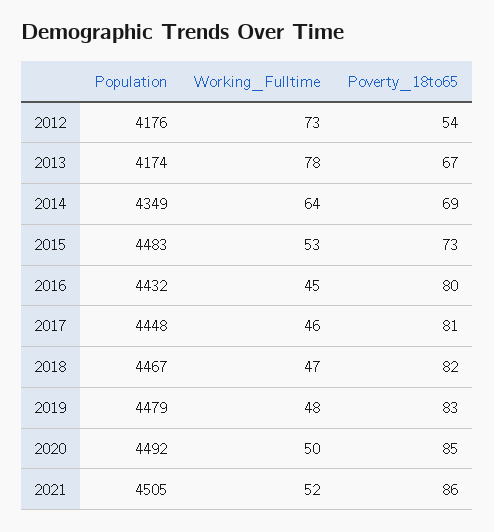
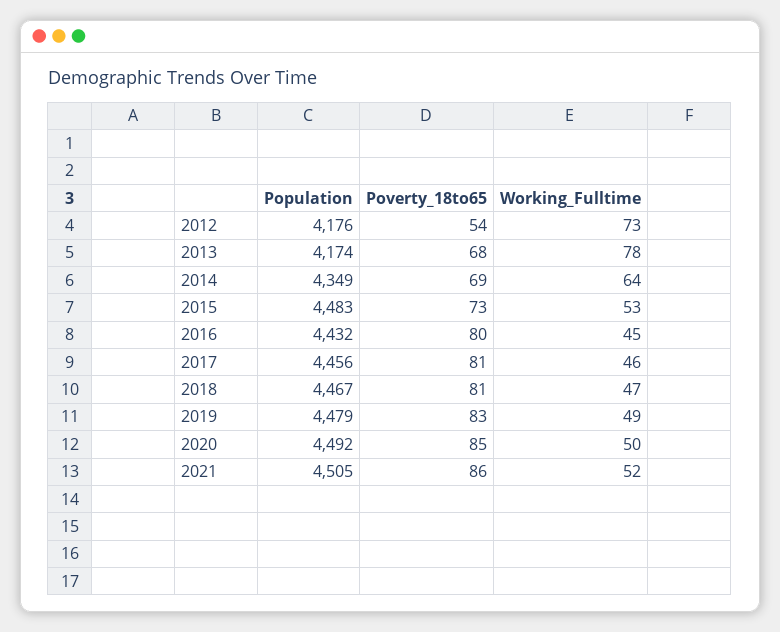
Poverty_18to65, 2013: 67 -> 68
Population, 2017: 4448 -> 4456
Poverty_18to65, 2018: 82 -> 81
Working_Fulltime, 2019: 48 -> 49

